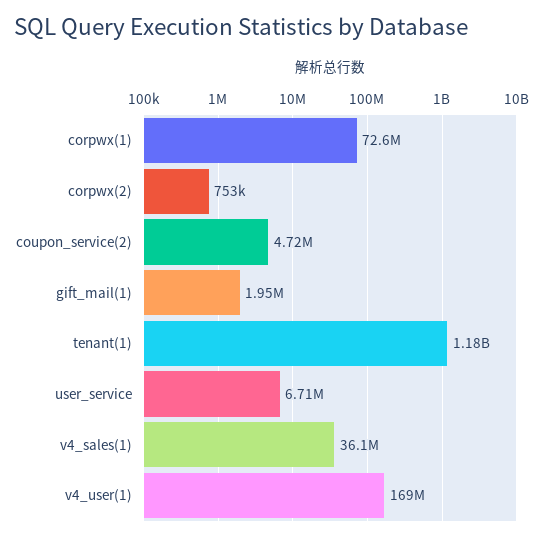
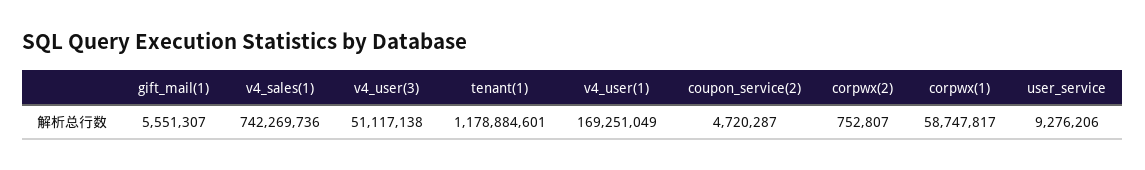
corpwx(1): 72600000 -> 58747817
gift_mail(1): 1950000 -> 5551307
user_service: 6710000 -> 9276206
v4_sales(1): 36100000 -> 742269736
v4_user(3): none -> 51117138

